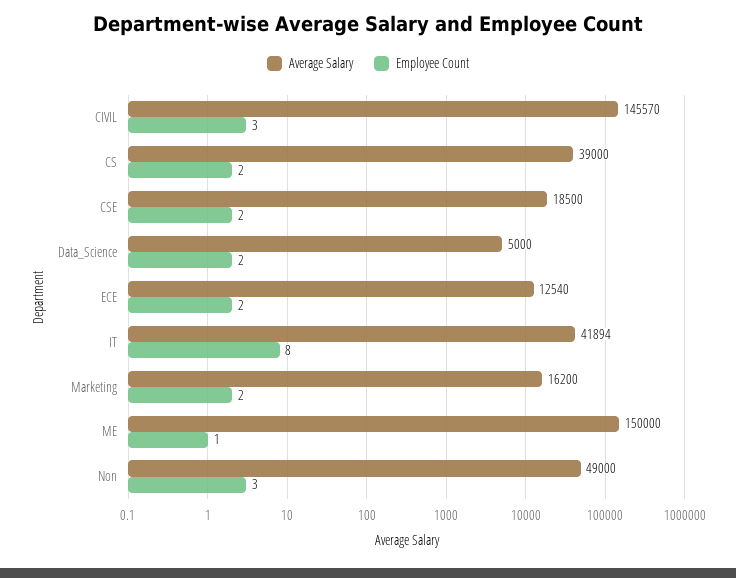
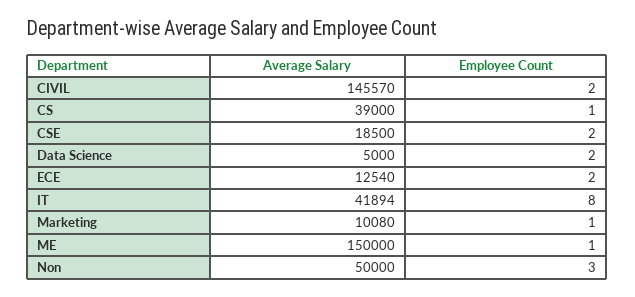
Employee Count, CIVIL: 3 -> 2
Employee Count, CS: 2 -> 1
Average Salary, Marketing: 16200 -> 10080
Employee Count, Marketing: 2 -> 1
Average Salary, Non: 49000 -> 50000

